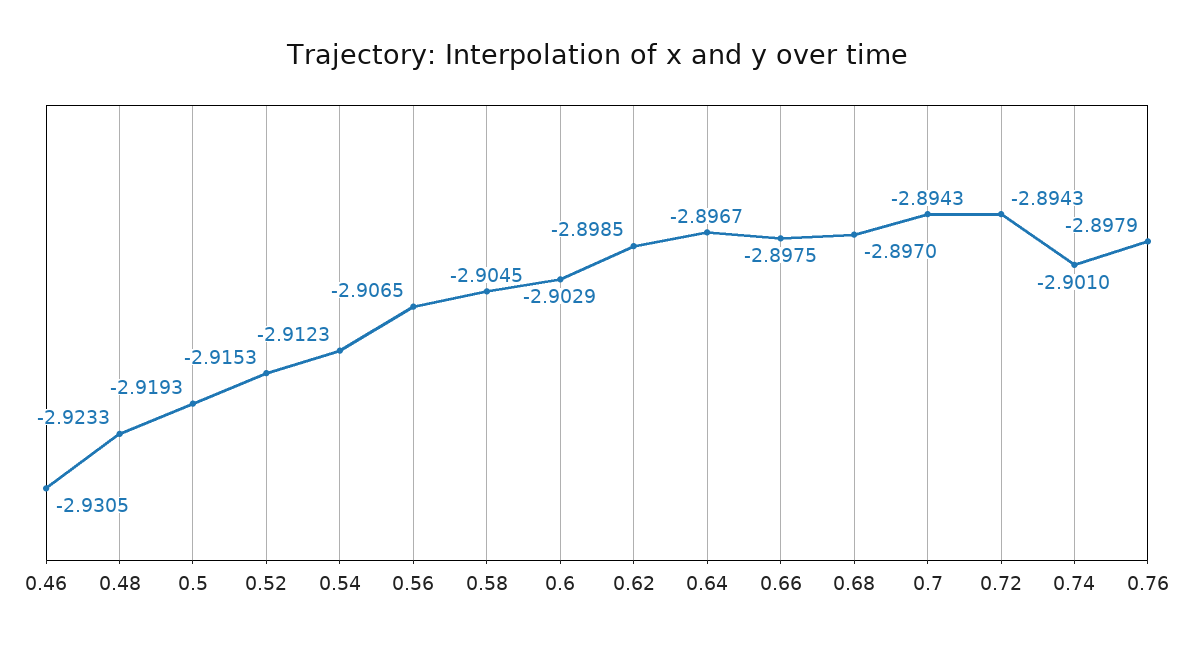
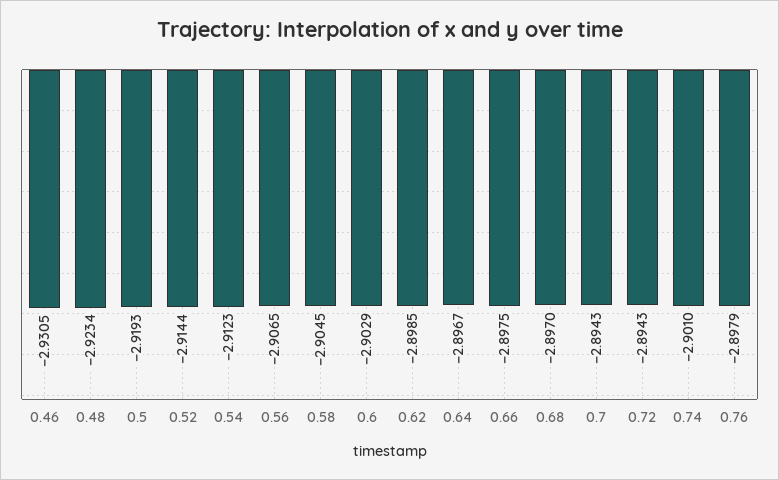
0.48: -2.9233 -> -2.9234
0.52: -2.9153 -> -2.9144

